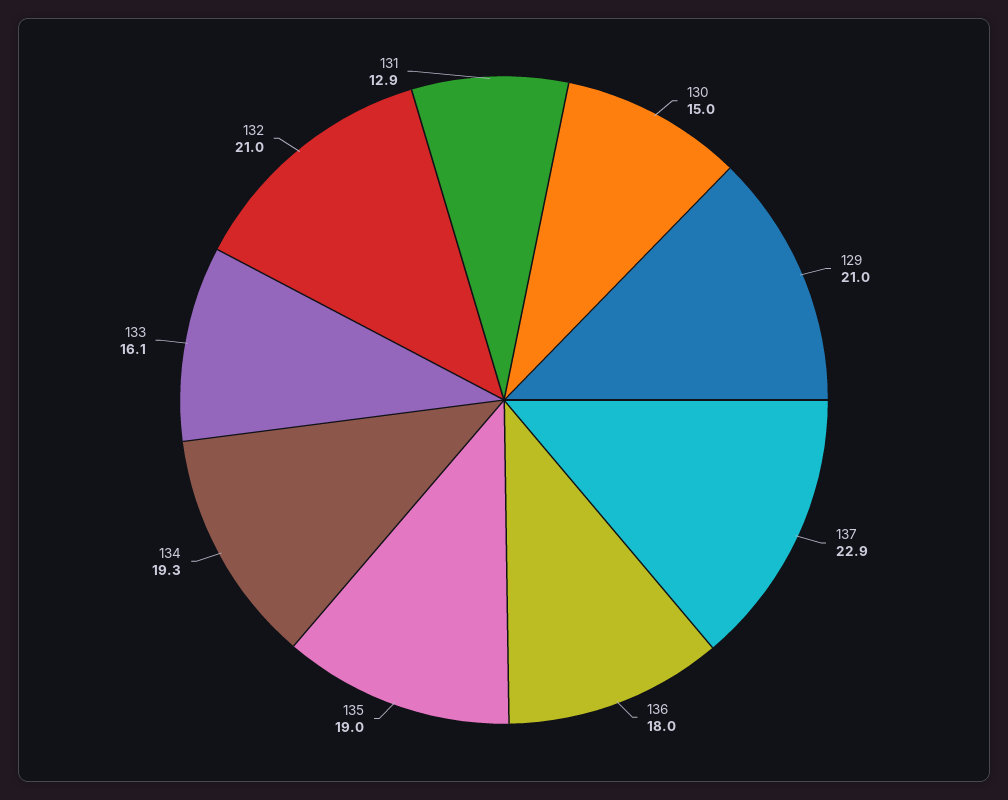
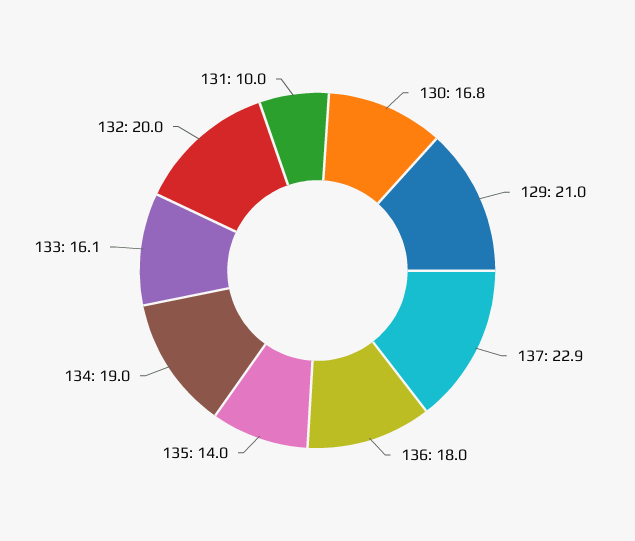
130: 15 -> 16.8
135: 19 -> 14
134: 19.3 -> 19
132: 21 -> 20
131: 12.9 -> 10

